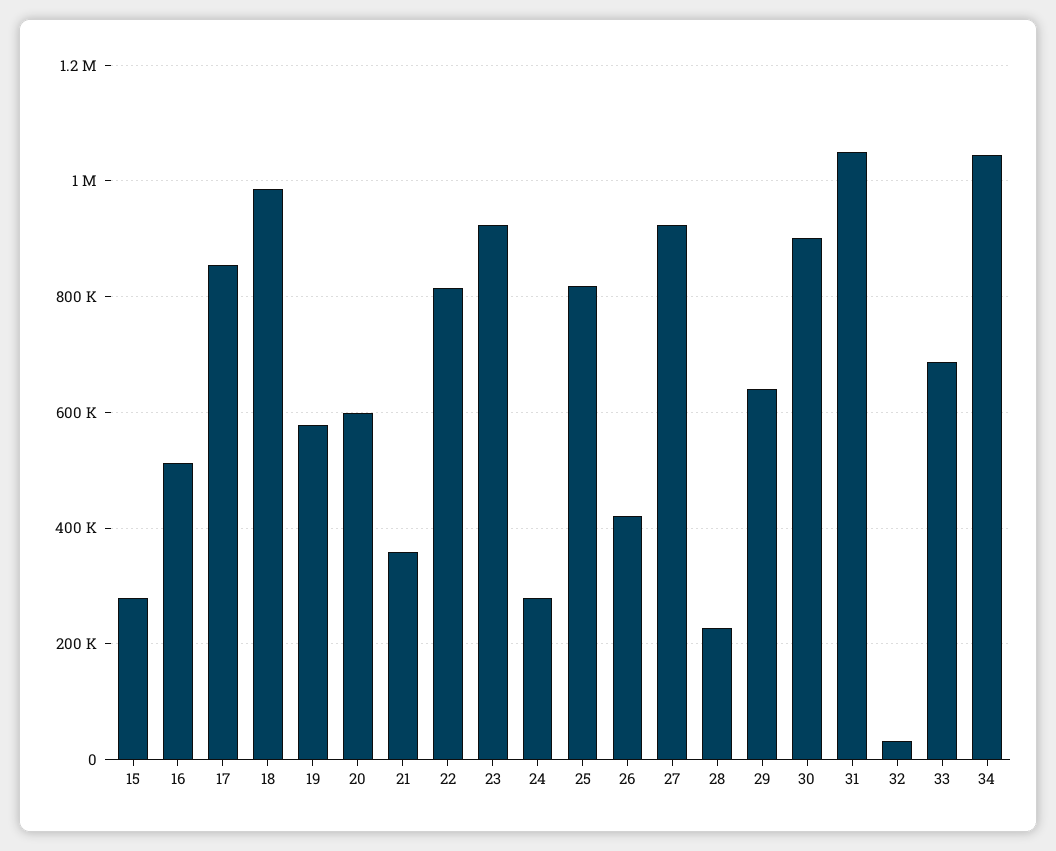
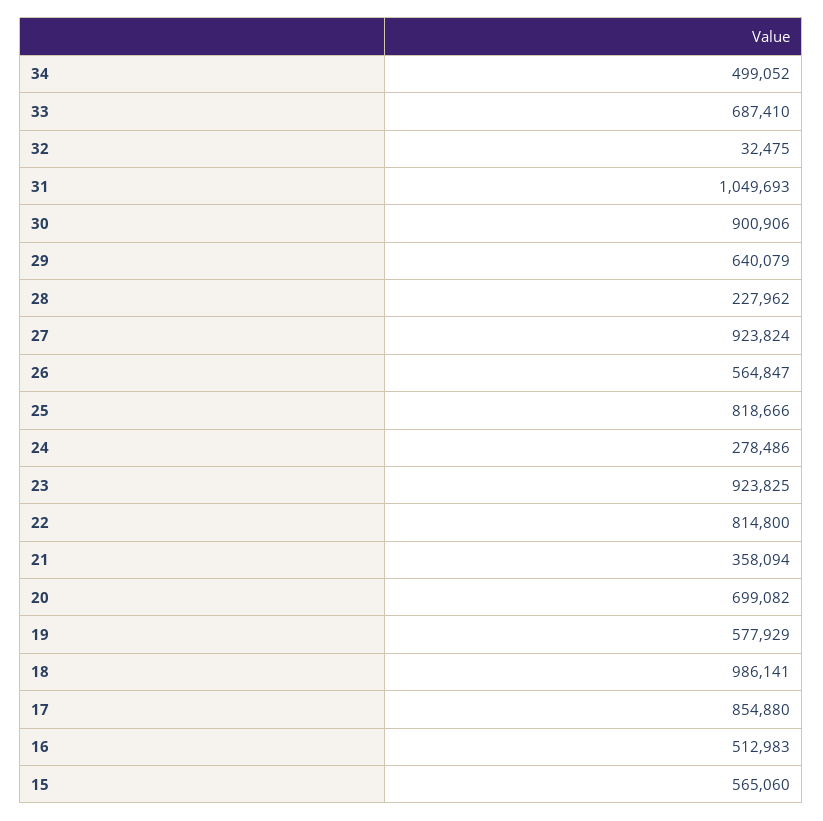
15: 280000 -> 565060
20: 600000 -> 699082
26: 420000 -> 564847
34: 1040000 -> 499052

